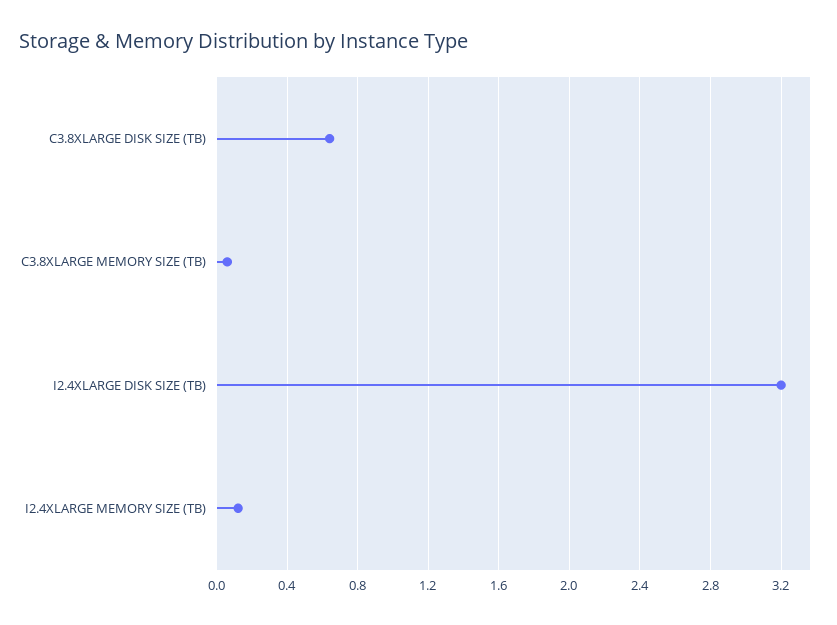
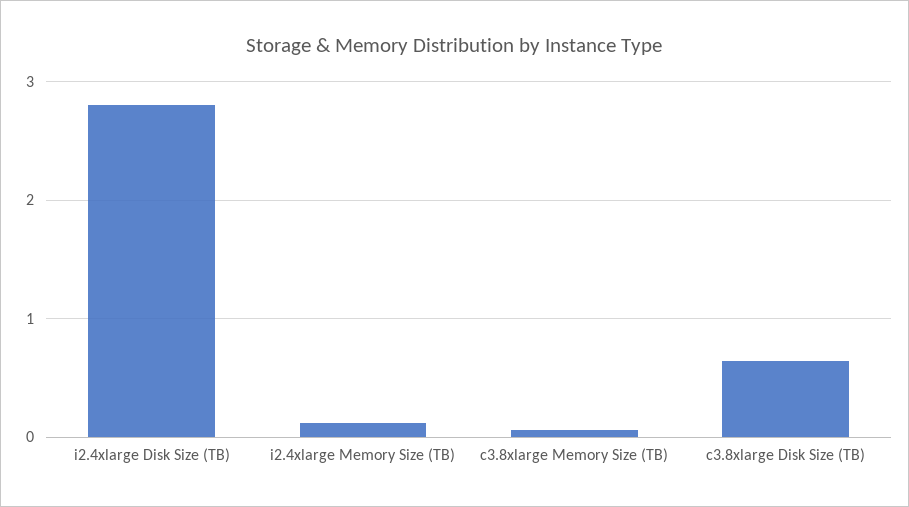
I2.4XLARGE DISK SIZE (TB): 3.2 -> 2.8

